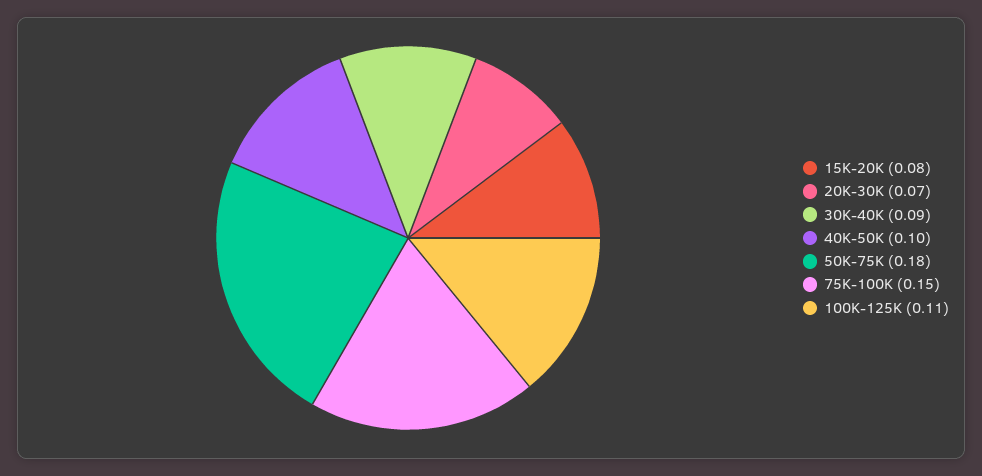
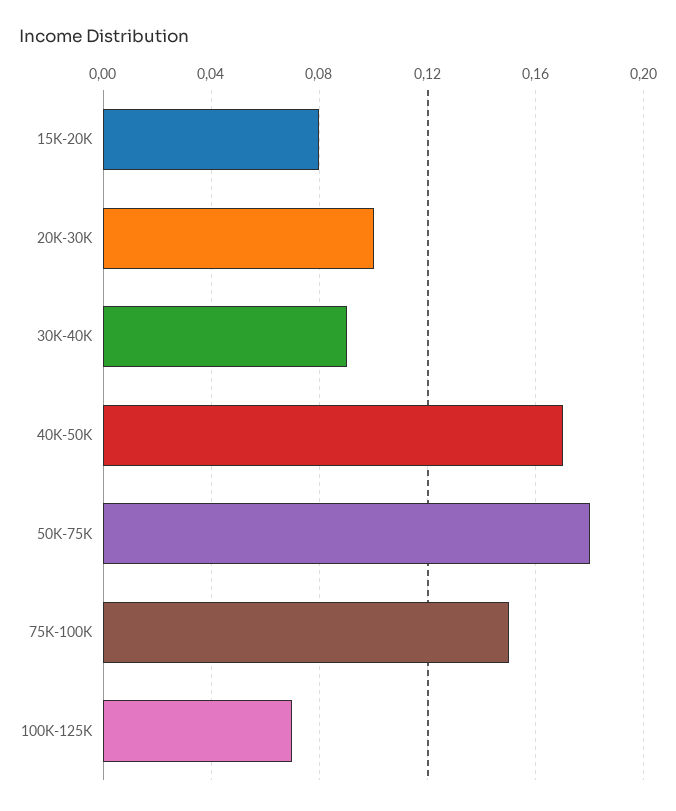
20K-30K: 0.07 -> 0.1
40K-50K: 0.1 -> 0.17
100K-125K: 0.11 -> 0.07

